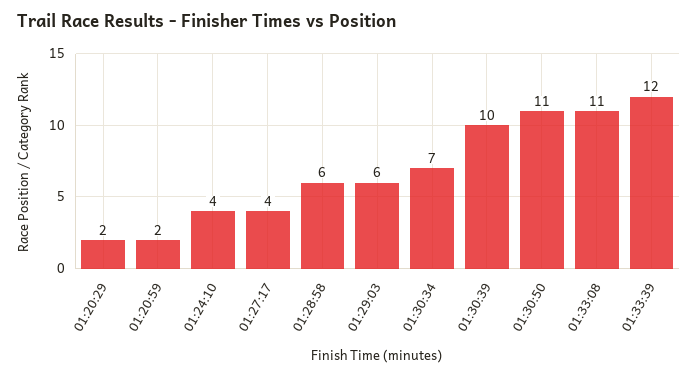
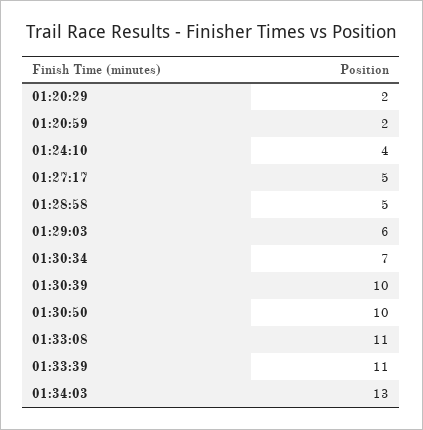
01:27:17: 4 -> 5
01:28:58: 6 -> 5
01:30:50: 11 -> 10
01:33:39: 12 -> 11
01:34:03: none -> 13

